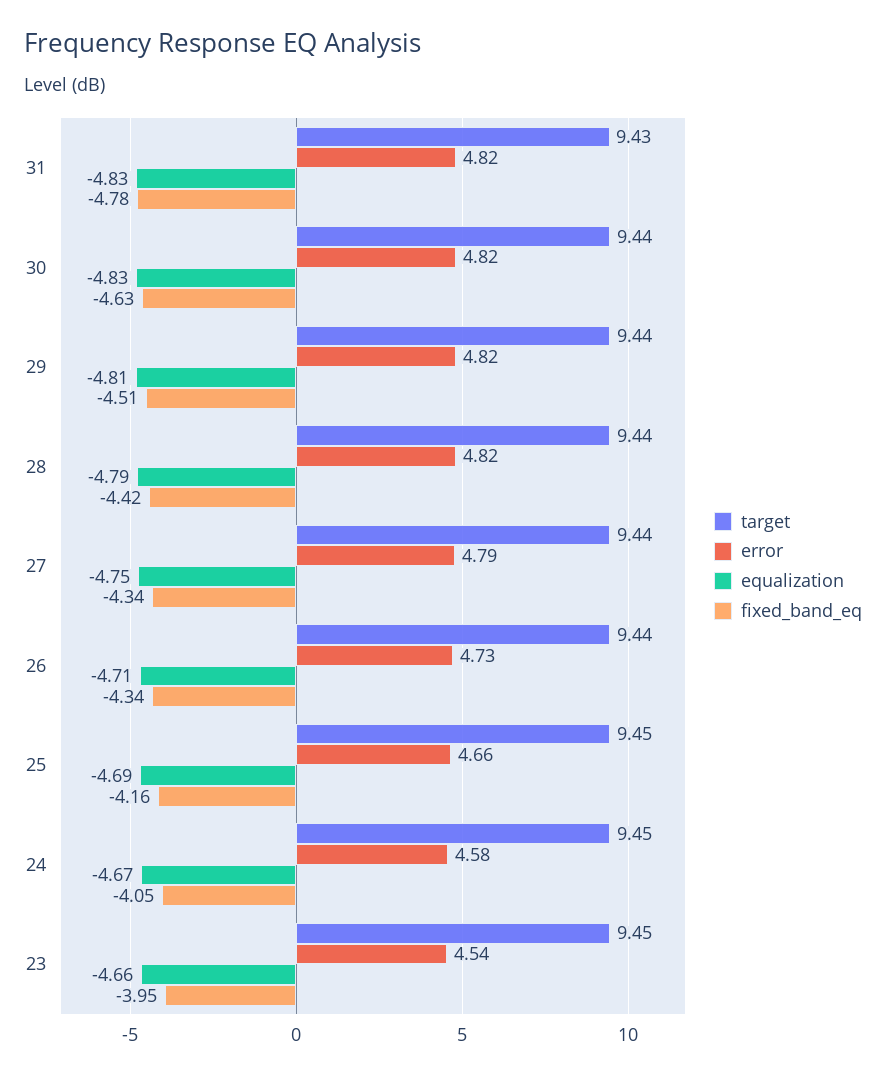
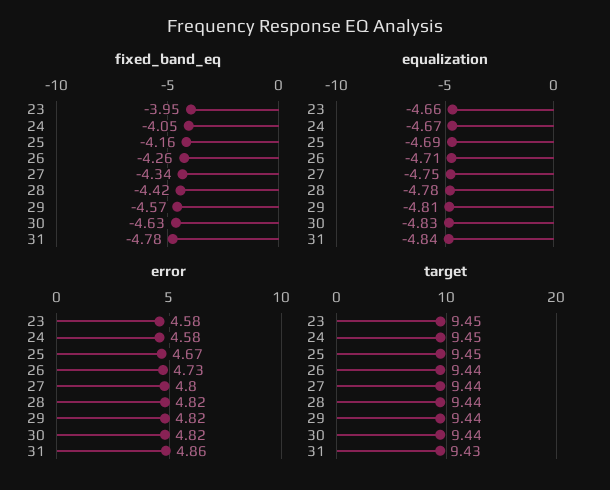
error, 31: 4.82 -> 4.86
equalization, 31: -4.83 -> -4.84
fixed_band_eq, 29: -4.51 -> -4.57
equalization, 28: -4.79 -> -4.78
error, 27: 4.79 -> 4.8
fixed_band_eq, 26: -4.34 -> -4.26
error, 25: 4.66 -> 4.67
error, 23: 4.54 -> 4.58

